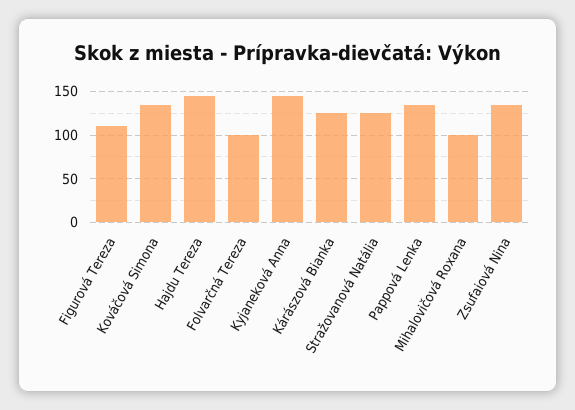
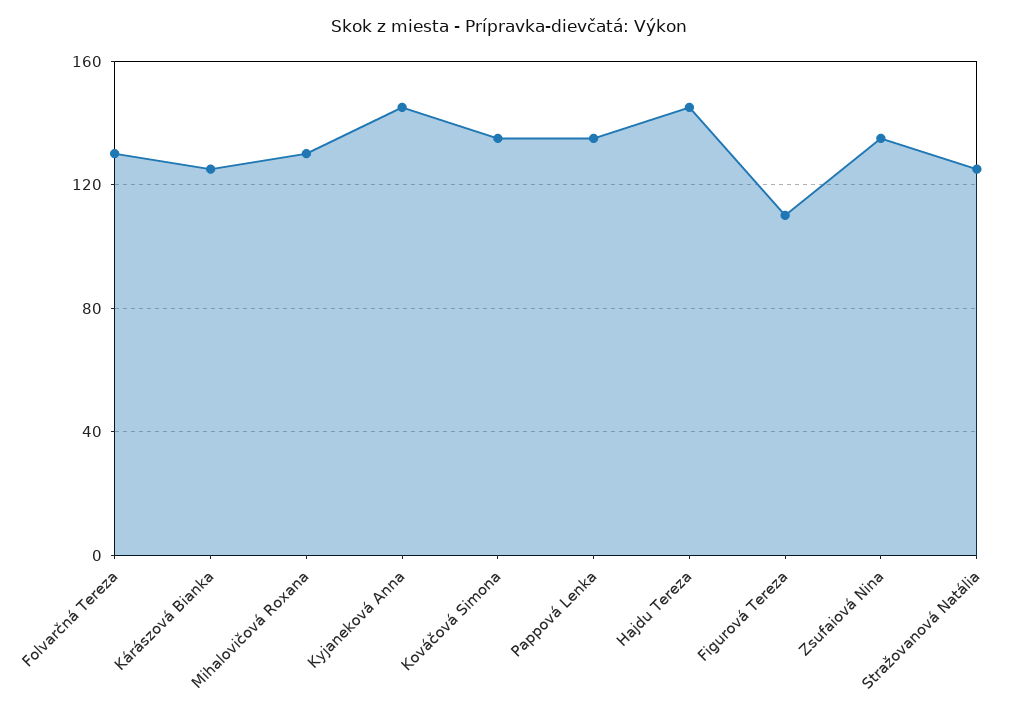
Folvarčná Tereza: 100 -> 130
Mihalovičová Roxana: 100 -> 130

